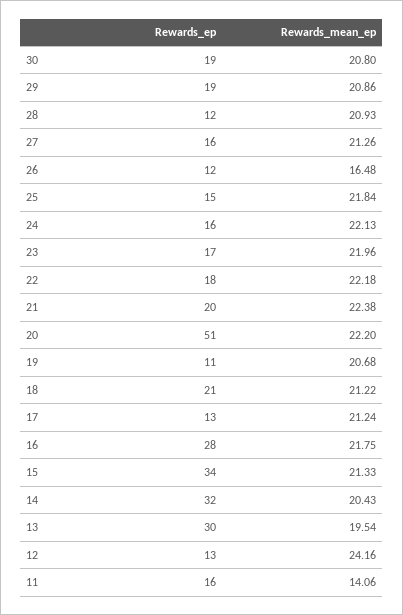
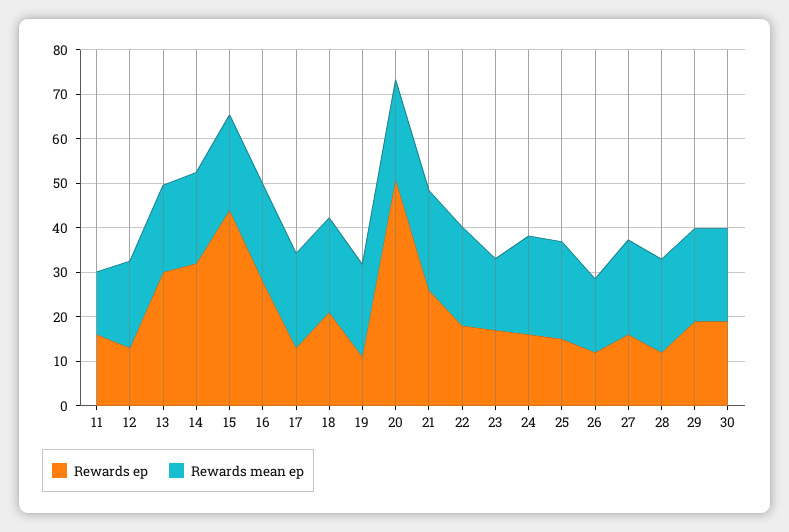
Rewards_mean_ep, 23: 21.96 -> 16
Rewards_ep, 21: 20 -> 26
Rewards_ep, 15: 34 -> 44
Rewards_mean_ep, 12: 24.16 -> 20

